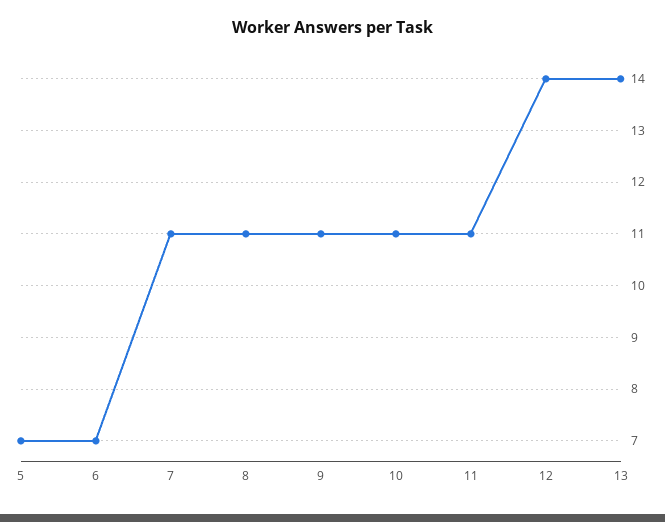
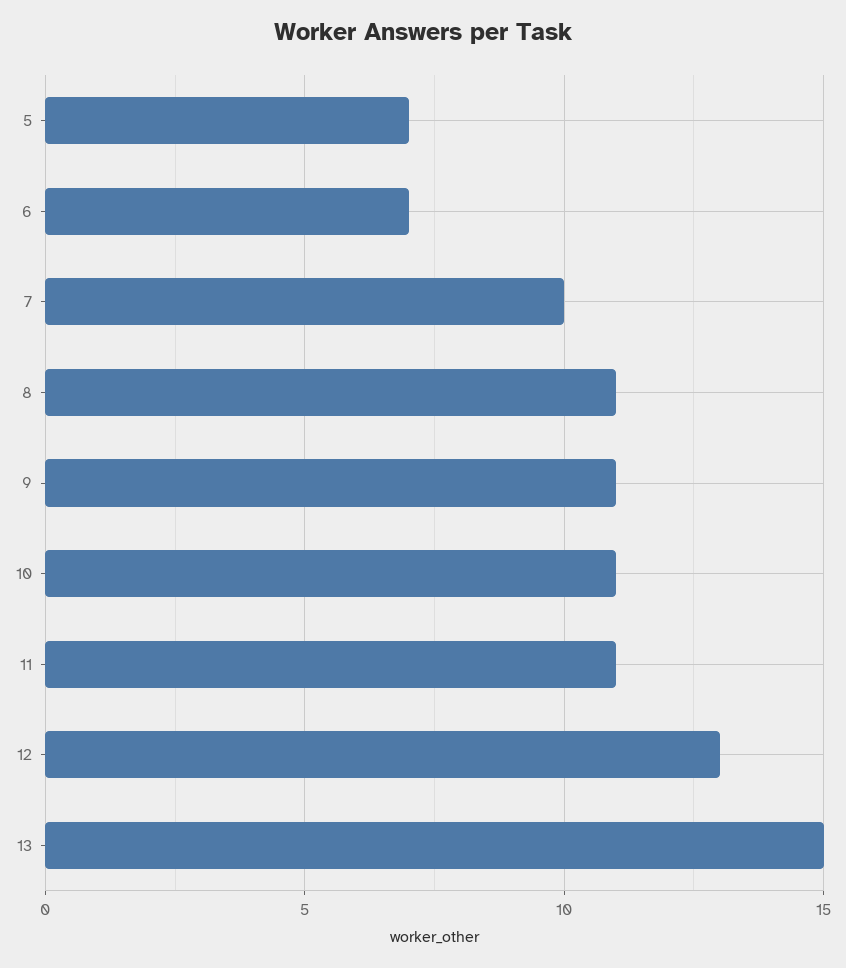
7: 11 -> 10
12: 14 -> 13
13: 14 -> 15

